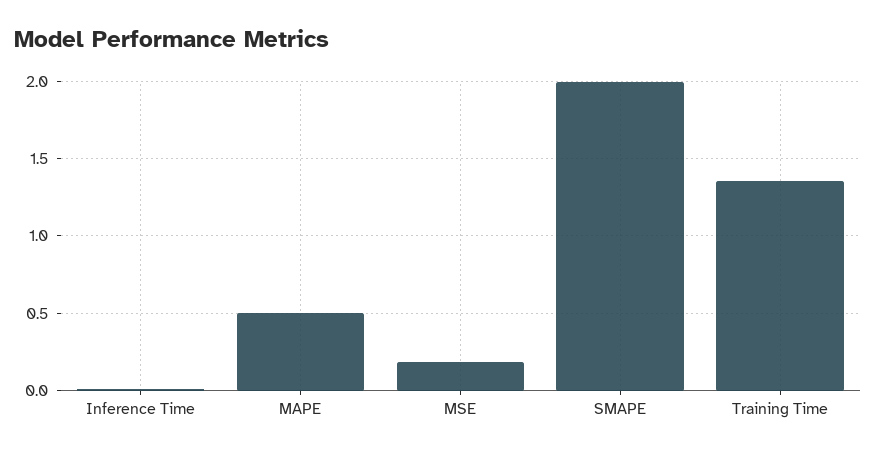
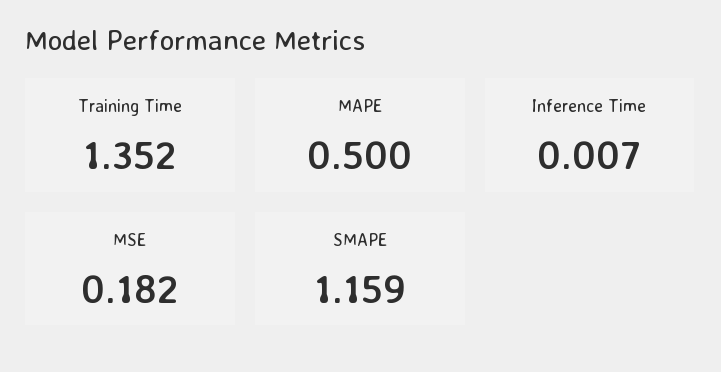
SMAPE: 2 -> 1.159

